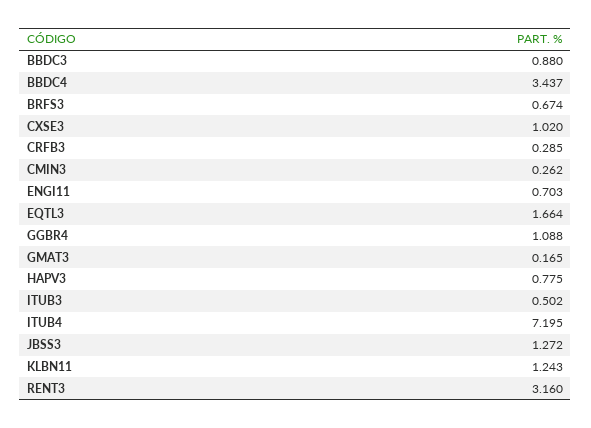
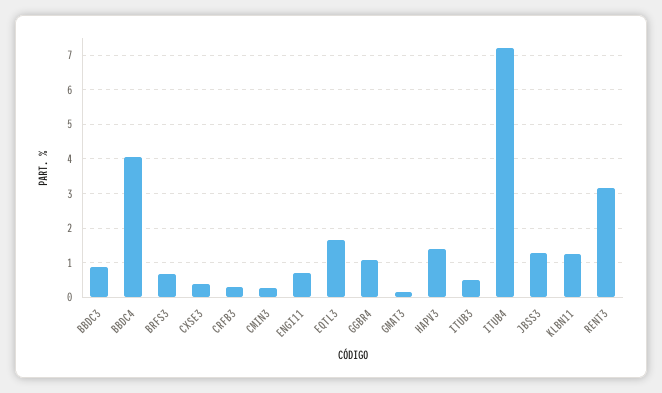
BBDC4: 3.437 -> 4
CXSE3: 1.02 -> 0.4
HAPV3: 0.775 -> 1.4

